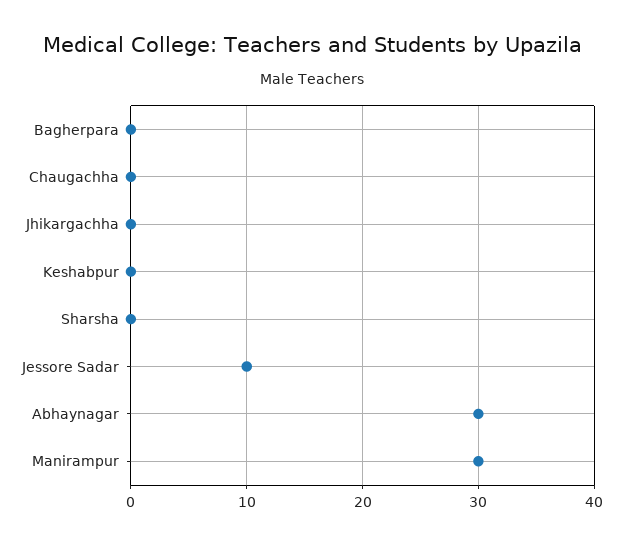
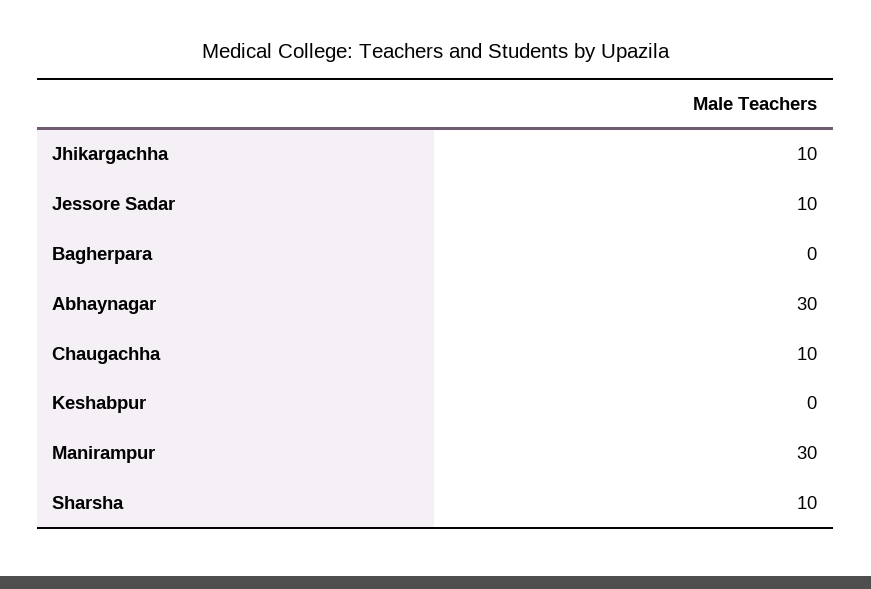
Chaugachha: 0 -> 10
Jhikargachha: 0 -> 10
Sharsha: 0 -> 10

